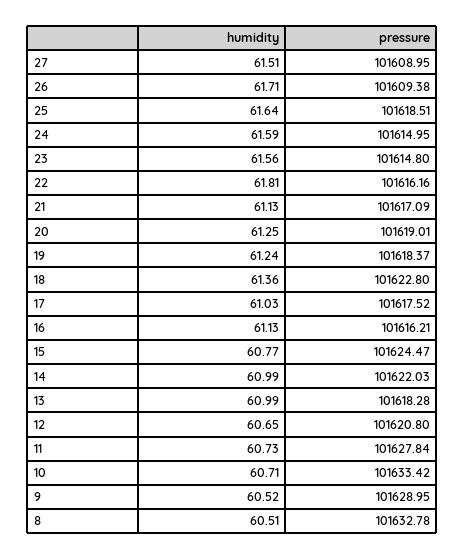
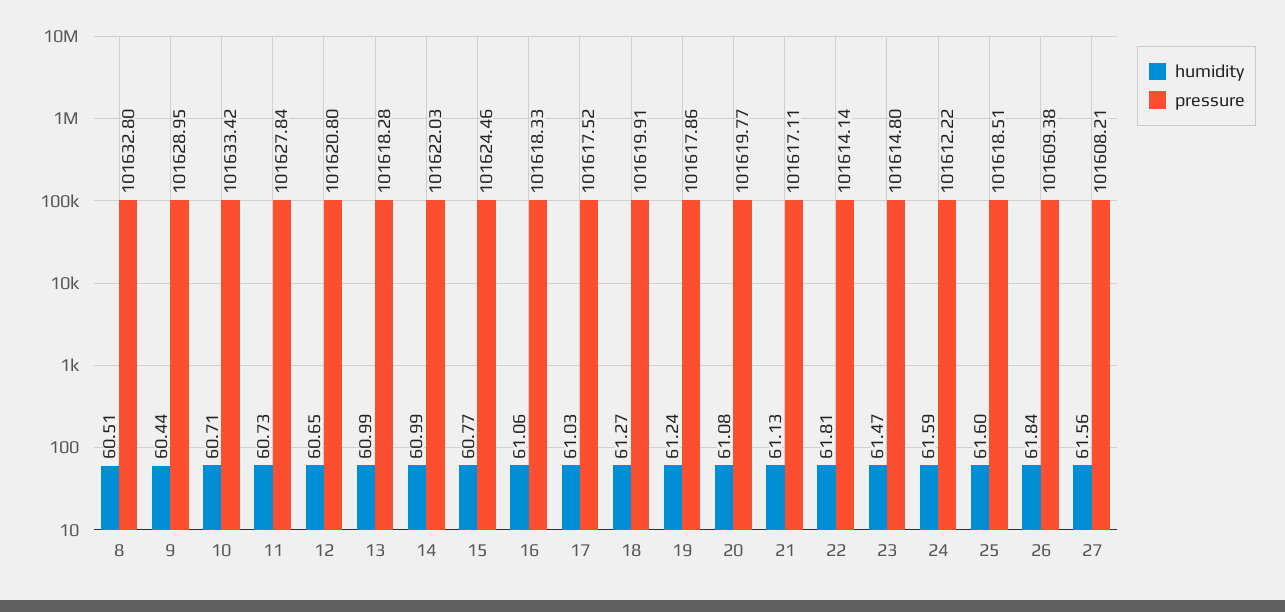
humidity, 27: 61.51 -> 61.56
pressure, 27: 101608.95 -> 101608.21
humidity, 26: 61.71 -> 61.84
humidity, 25: 61.64 -> 61.6
pressure, 24: 101614.95 -> 101612.22
humidity, 23: 61.56 -> 61.47
pressure, 22: 101616.16 -> 101614.14
pressure, 21: 101617.09 -> 101617.11
humidity, 20: 61.25 -> 61.08
pressure, 20: 101619.01 -> 101619.77
pressure, 19: 101618.37 -> 101617.86
humidity, 18: 61.36 -> 61.27
pressure, 18: 101622.8 -> 101619.91
humidity, 16: 61.13 -> 61.06
pressure, 16: 101616.21 -> 101618.33
pressure, 15: 101624.47 -> 101624.46
humidity, 9: 60.52 -> 60.44
pressure, 8: 101632.78 -> 101632.8

